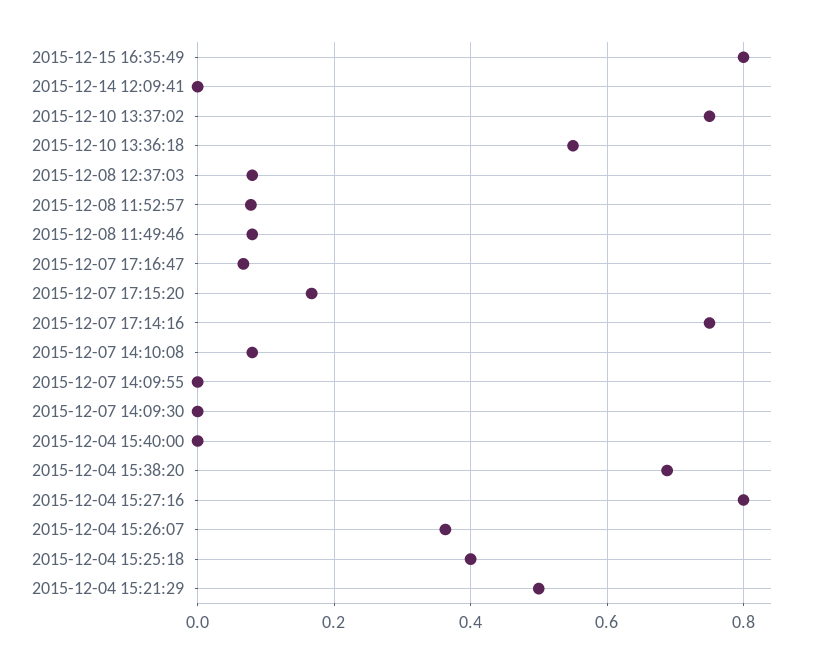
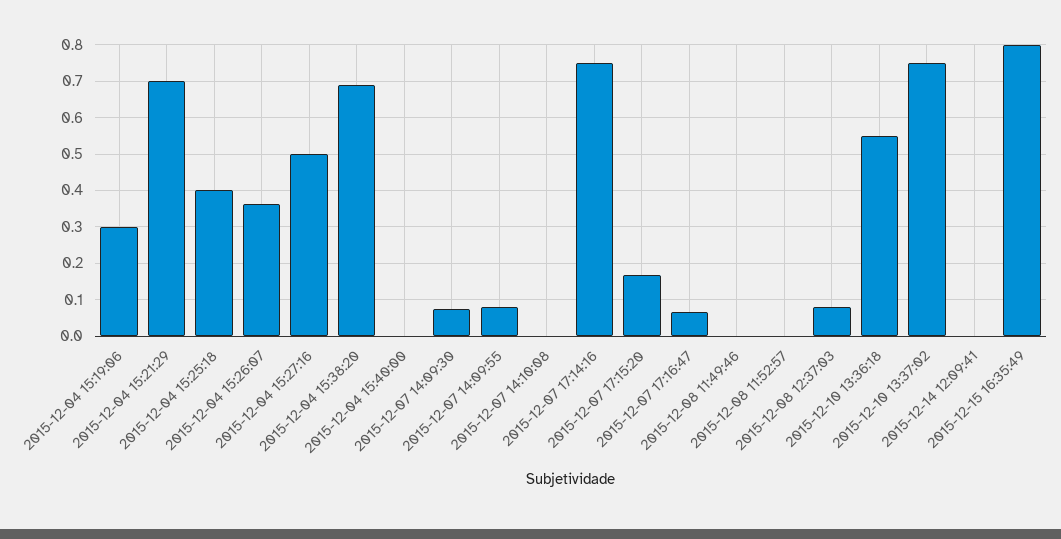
2015-12-08 11:52:57: 0.08 -> 0
2015-12-08 11:49:46: 0.08 -> 0
2015-12-07 14:10:08: 0.08 -> 0
2015-12-07 14:09:55: 0 -> 0.08
2015-12-07 14:09:30: 0 -> 0.08
2015-12-04 15:27:16: 0.8 -> 0.5
2015-12-04 15:21:29: 0.5 -> 0.7
2015-12-04 15:19:06: none -> 0.3

